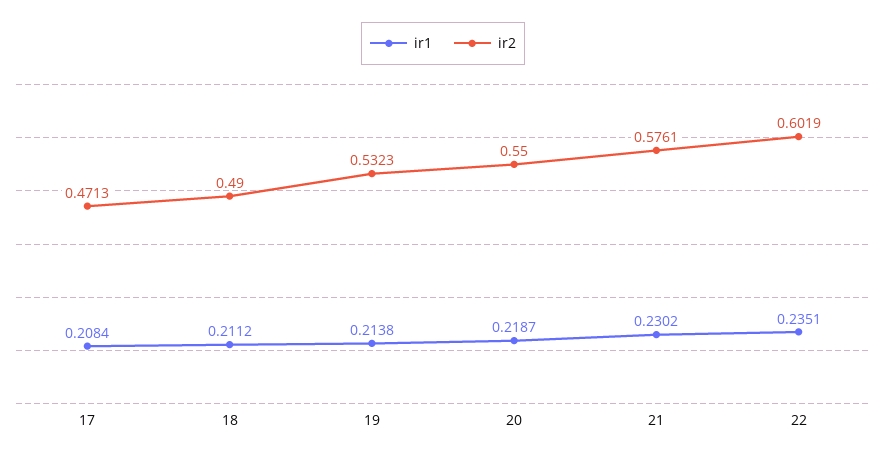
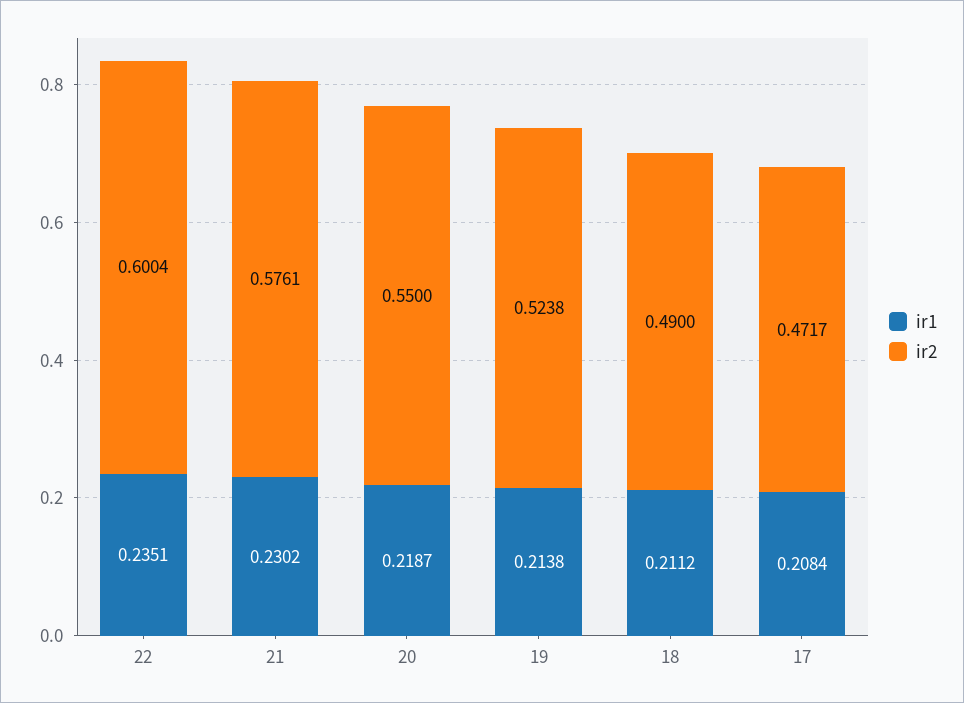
ir2, 17: 0.4713 -> 0.4717
ir2, 19: 0.5323 -> 0.5238
ir2, 22: 0.6019 -> 0.6004

